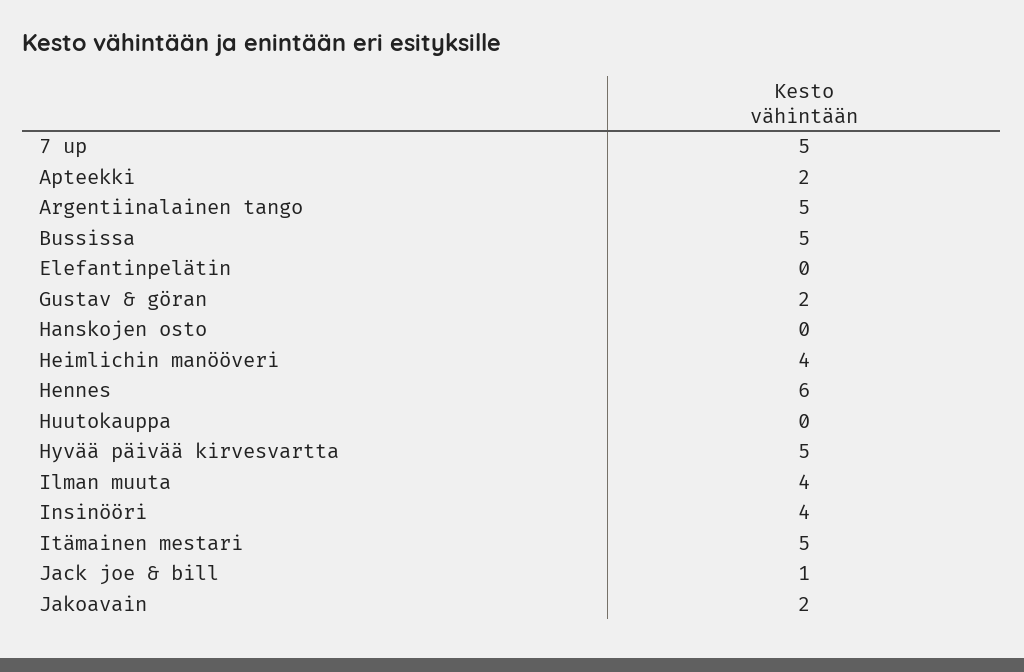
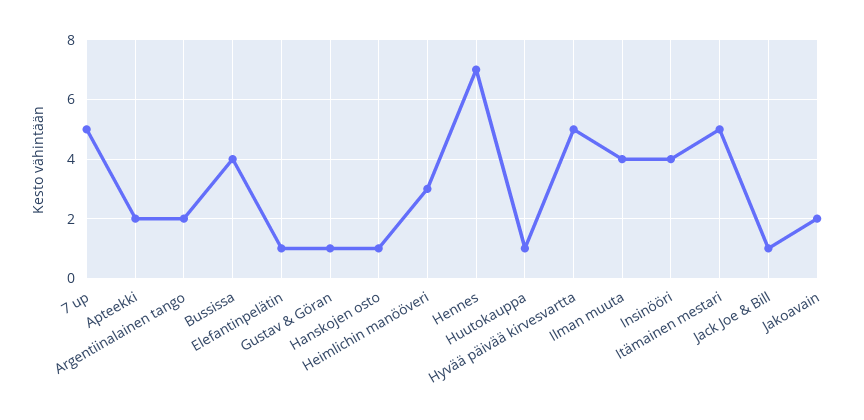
Argentiinalainen tango: 5 -> 2
Bussissa: 5 -> 4
Elefantinpelätin: 0 -> 1
Gustav & göran: 2 -> 1
Hanskojen osto: 0 -> 1
Heimlichin manööveri: 4 -> 3
Hennes: 6 -> 7
Huutokauppa: 0 -> 1

